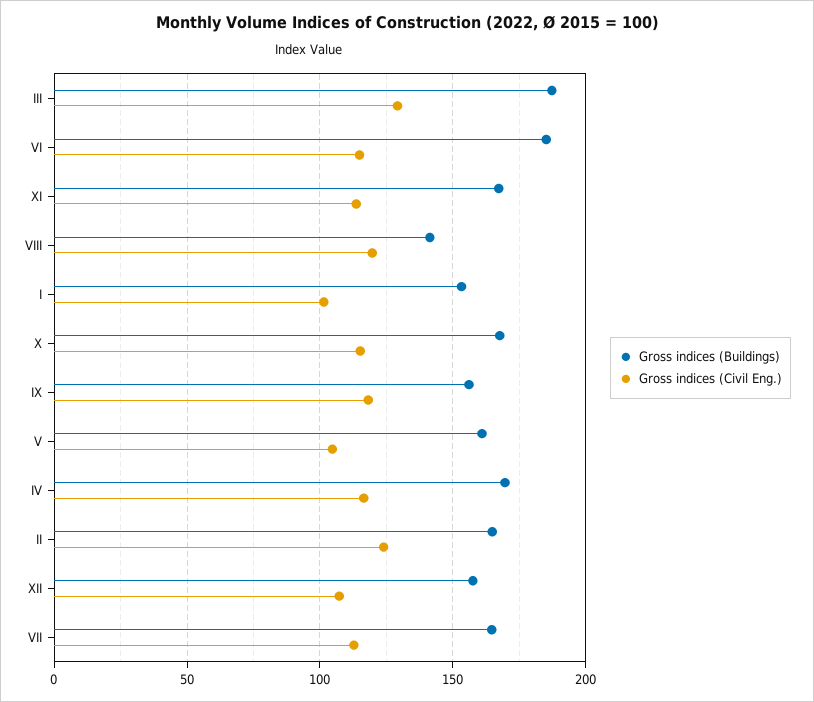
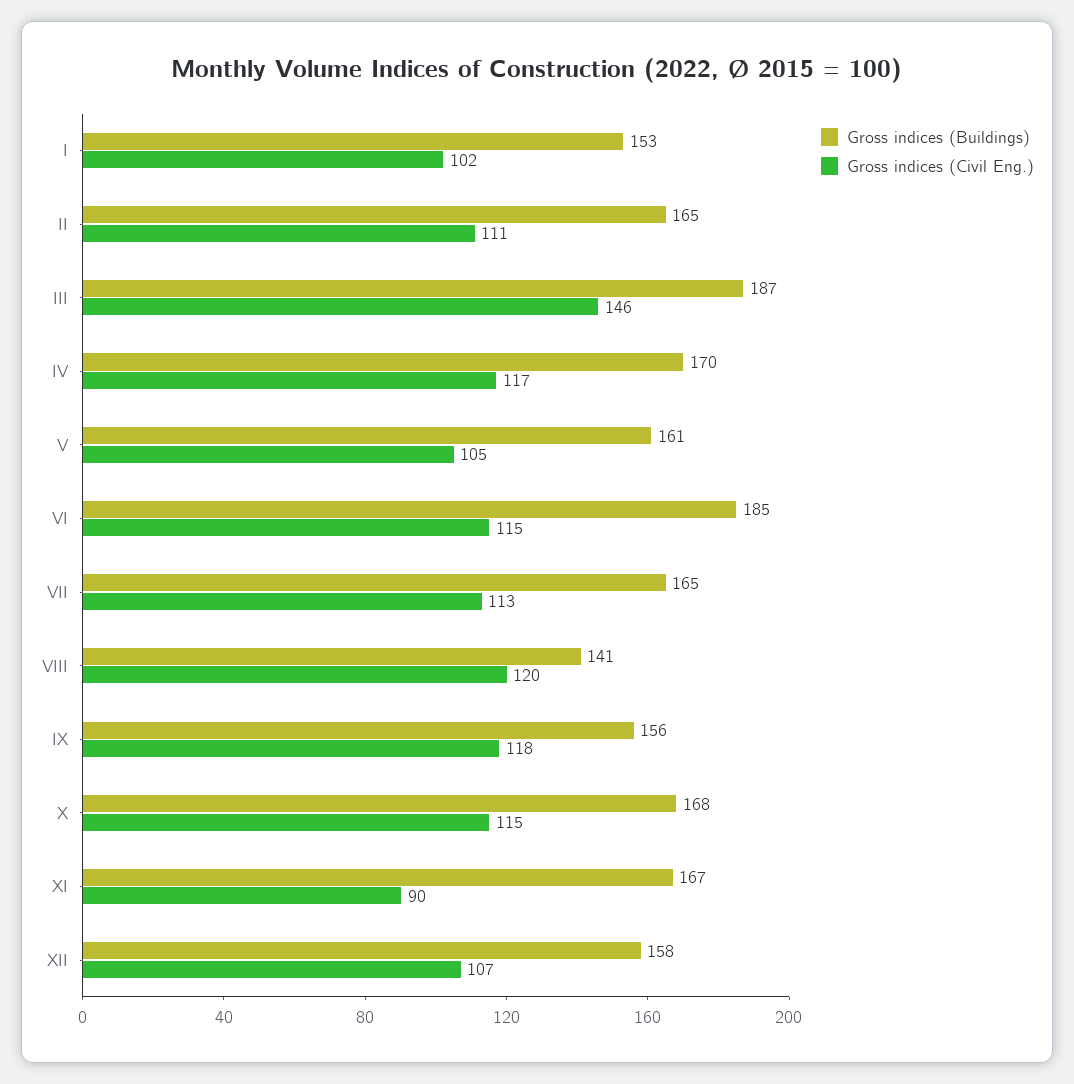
Gross indices (Civil Eng.), III: 130 -> 146
Gross indices (Civil Eng.), XI: 115 -> 90
Gross indices (Civil Eng.), II: 125 -> 111

